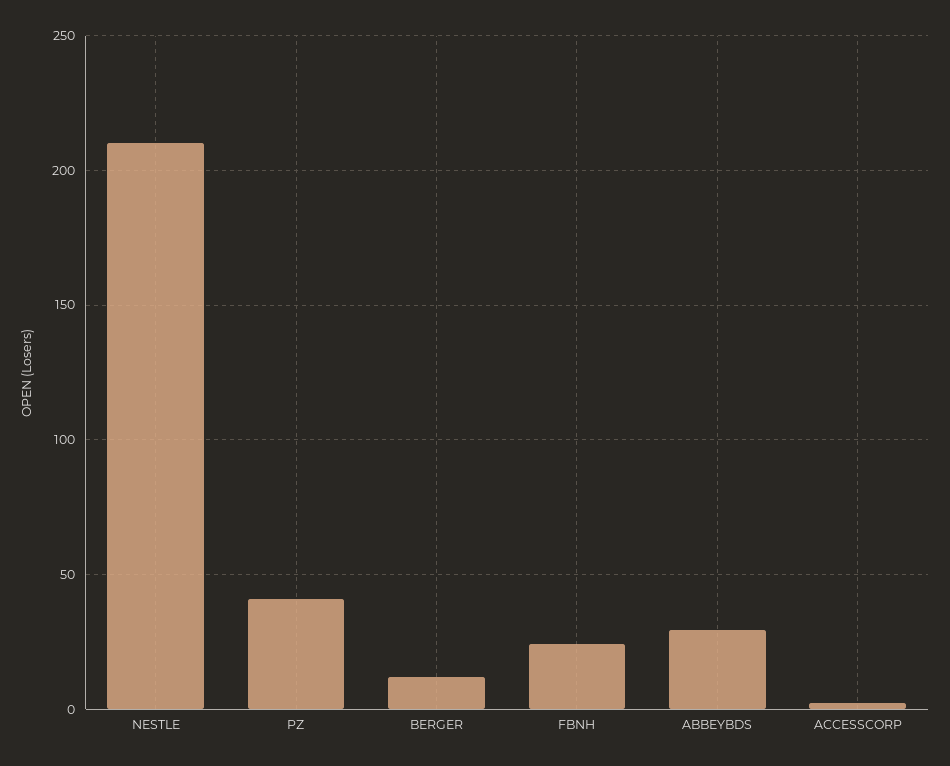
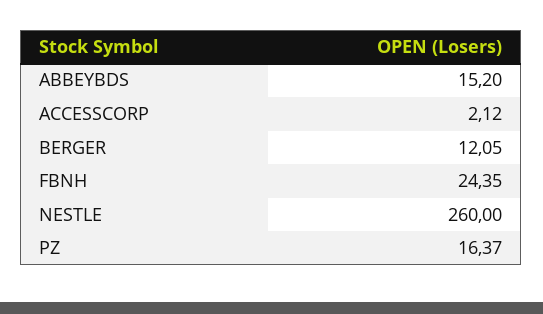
NESTLE: 210 -> 260
PZ: 40 -> 16.37
ABBEYBDS: 30 -> 15.2

